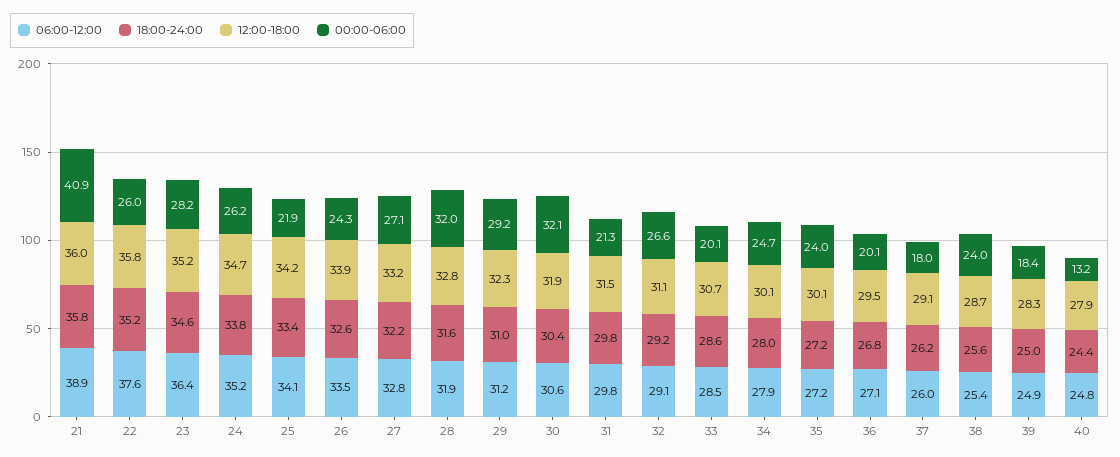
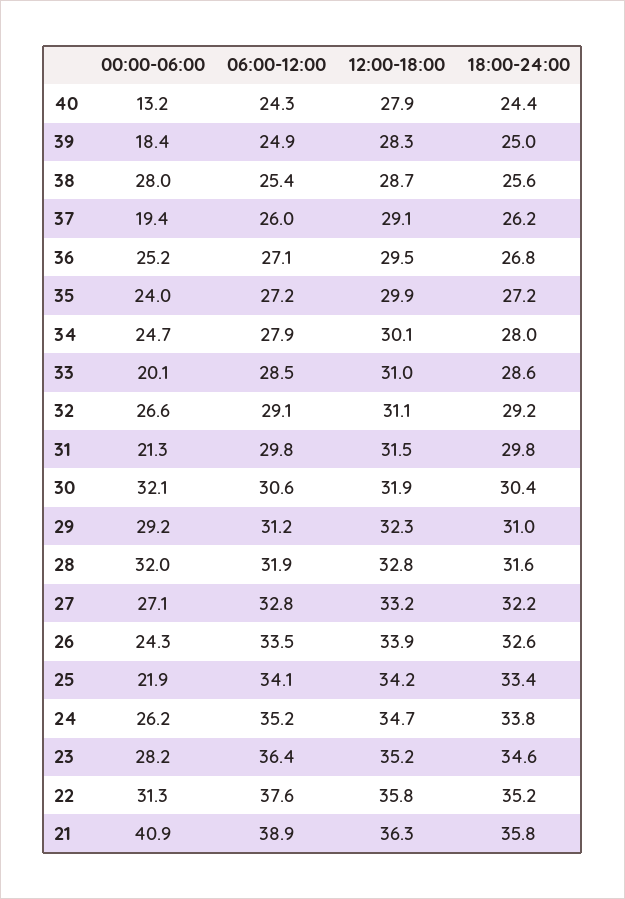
12:00-18:00, 21: 36 -> 36.3
00:00-06:00, 22: 26 -> 31.3
12:00-18:00, 33: 30.7 -> 31
12:00-18:00, 35: 30.1 -> 29.9
00:00-06:00, 36: 20.1 -> 25.2
00:00-06:00, 37: 18 -> 19.4
00:00-06:00, 38: 24 -> 28
06:00-12:00, 40: 24.8 -> 24.3

